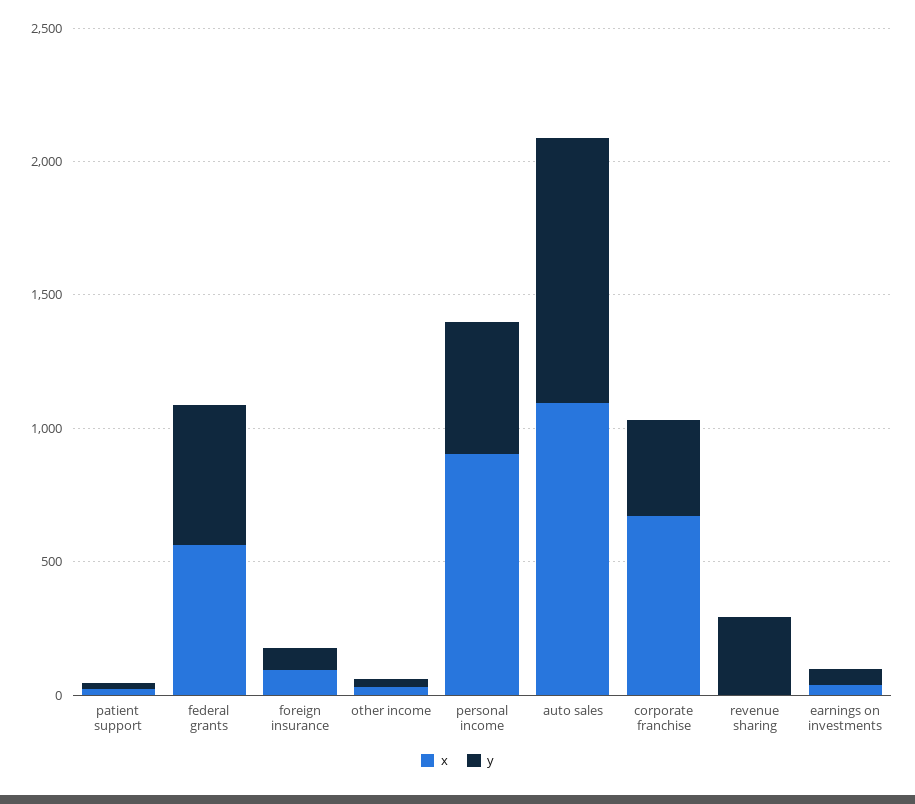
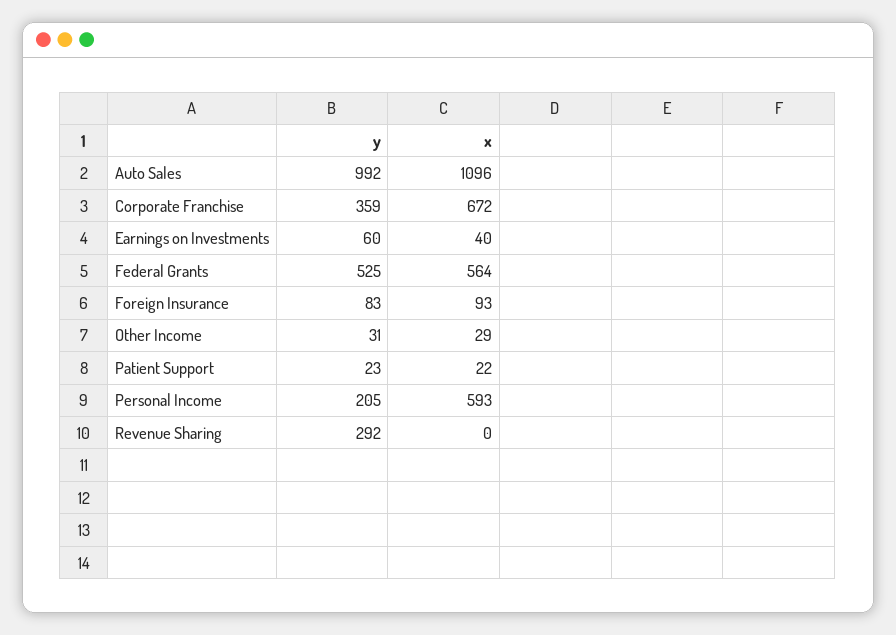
x, personal income: 900 -> 593
y, personal income: 500 -> 205

